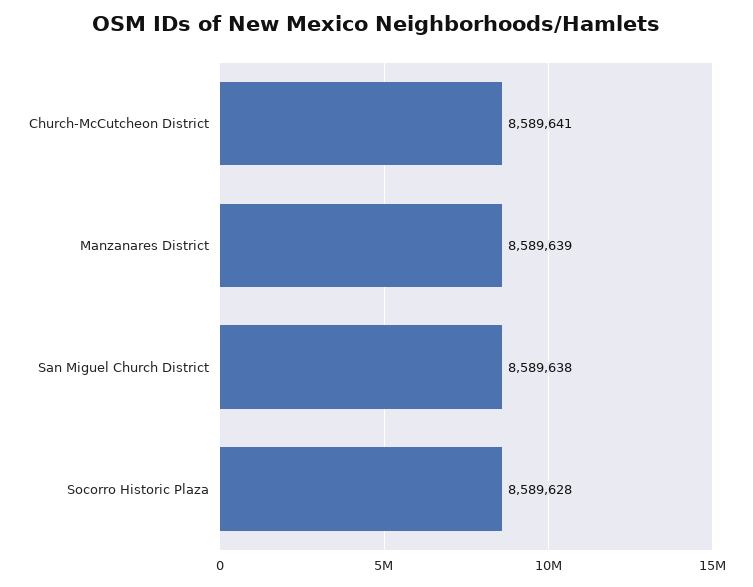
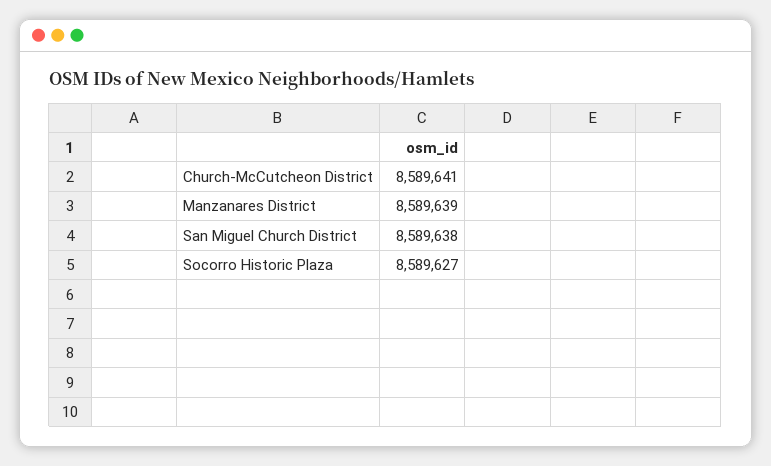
Socorro Historic Plaza: 8589628 -> 8589627

